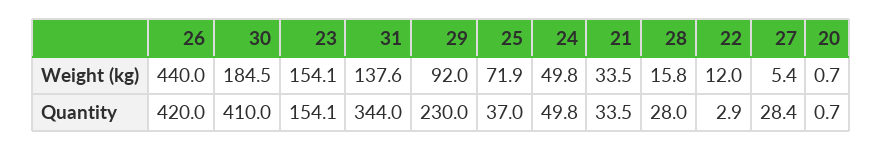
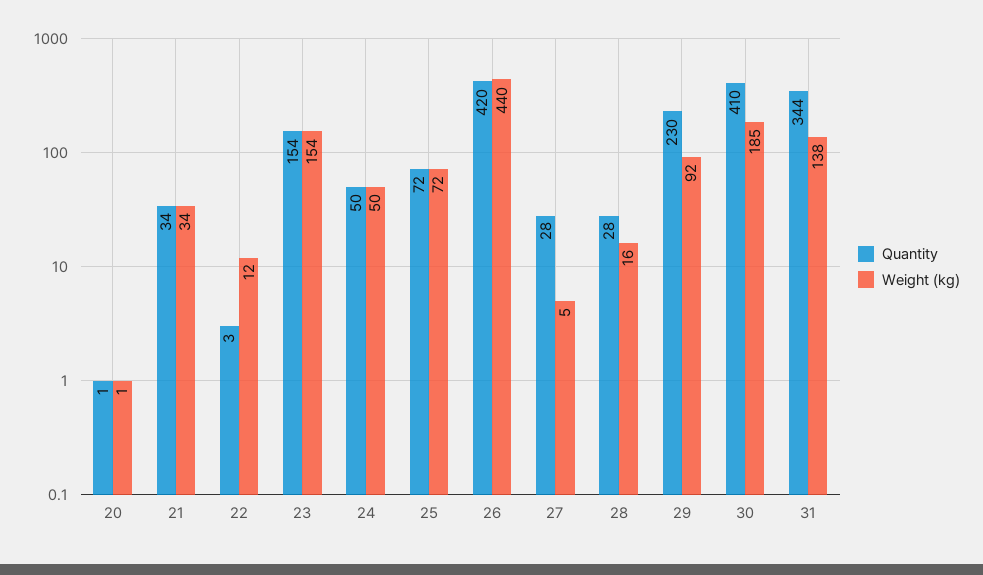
Quantity, 25: 37 -> 72

